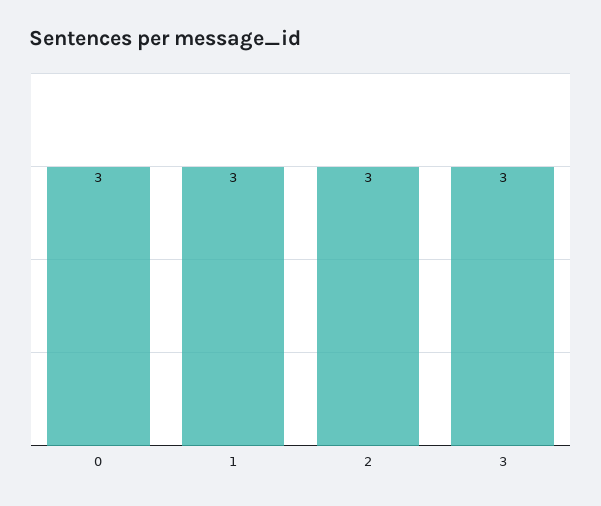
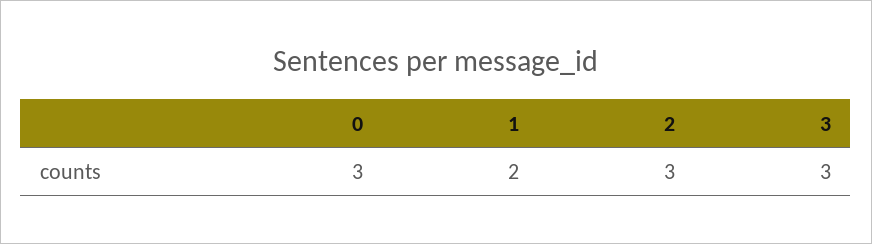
1: 3 -> 2

